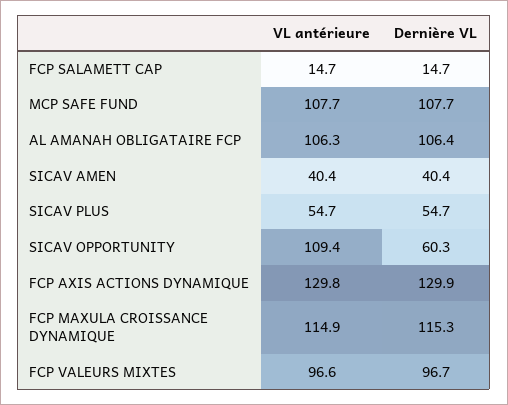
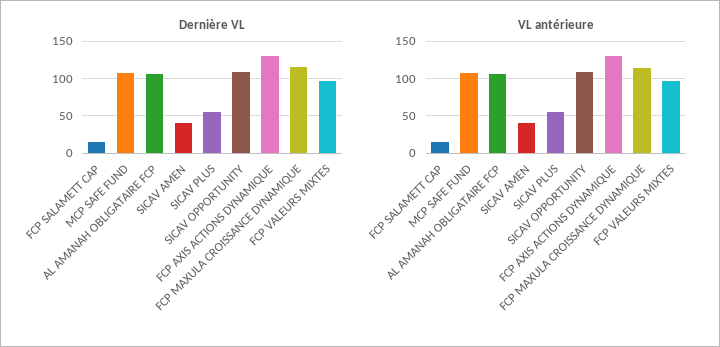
Dernière VL, SICAV OPPORTUNITY: 60.3 -> 110

